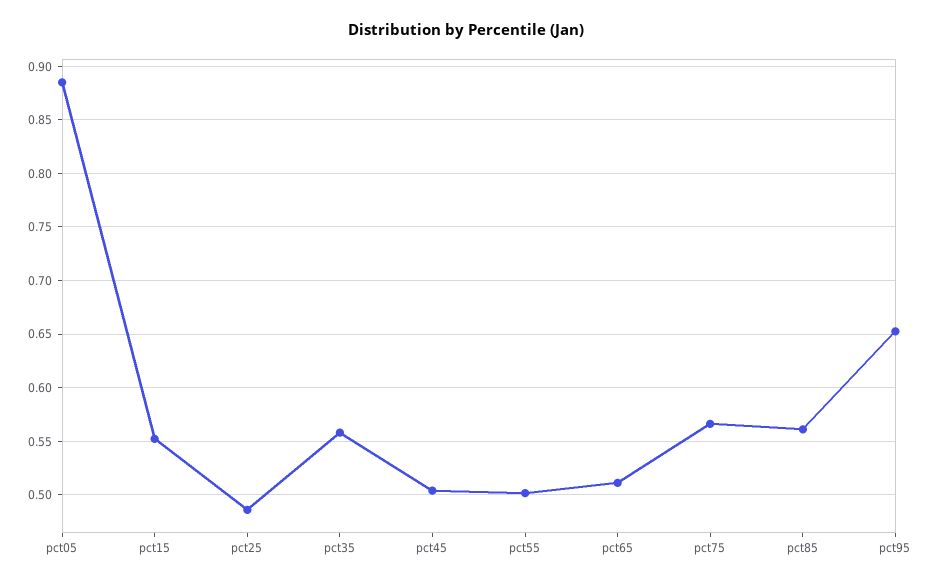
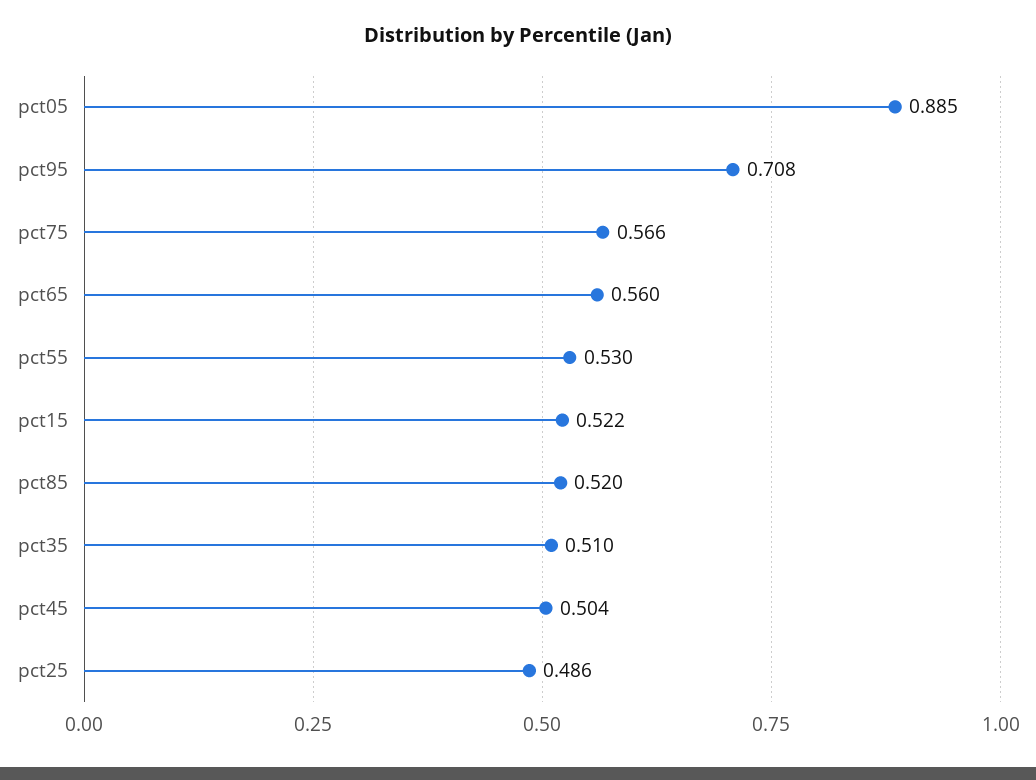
pct15: 0.55 -> 0.522
pct35: 0.56 -> 0.51
pct55: 0.5 -> 0.53
pct65: 0.51 -> 0.56
pct85: 0.56 -> 0.52
pct95: 0.65 -> 0.708

